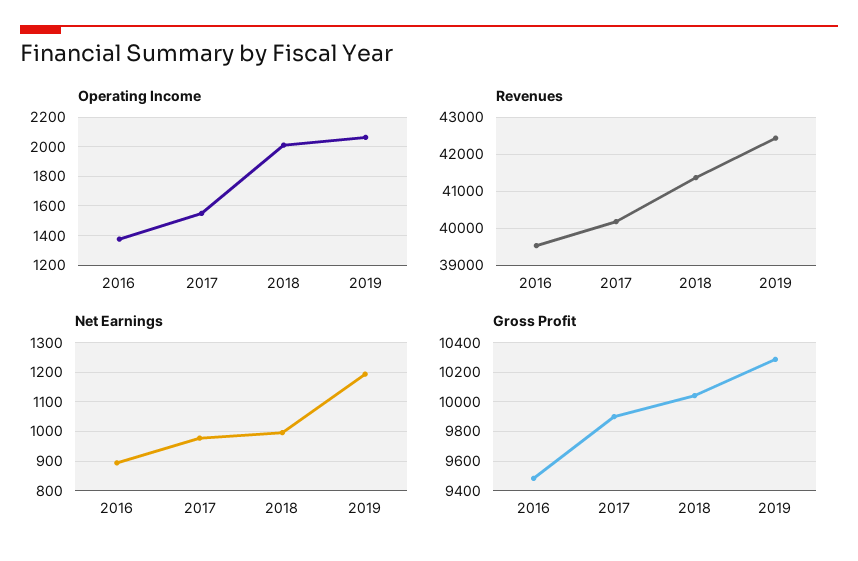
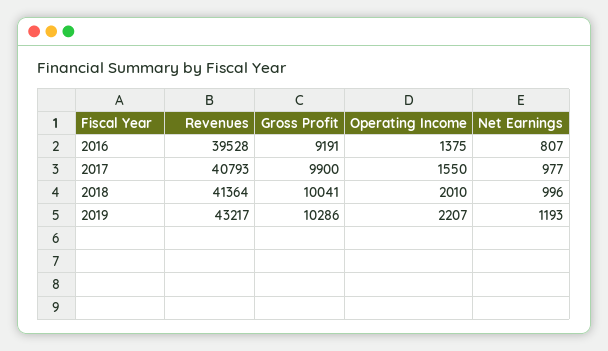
Operating Income, 2019: 2050 -> 2207
Revenues, 2017: 40200 -> 40793
Revenues, 2019: 42400 -> 43217
Net Earnings, 2016: 900 -> 807
Gross Profit, 2016: 9500 -> 9191

